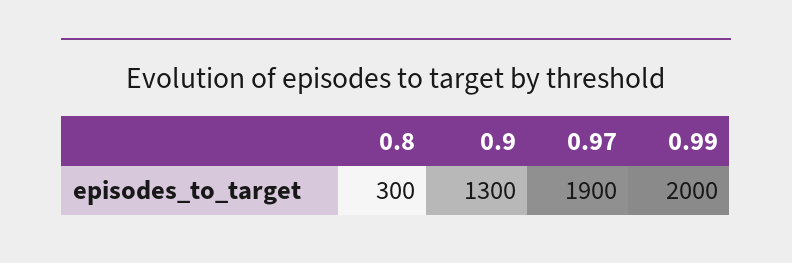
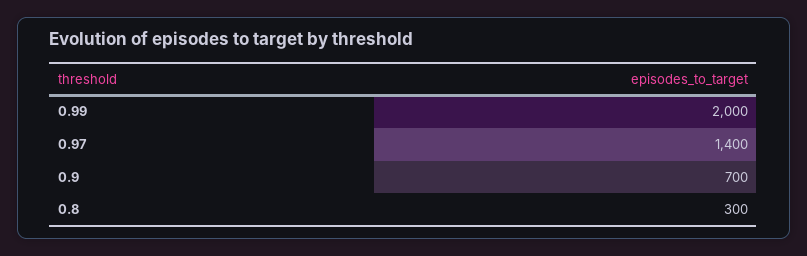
0.9: 1300 -> 700
0.97: 1900 -> 1400

